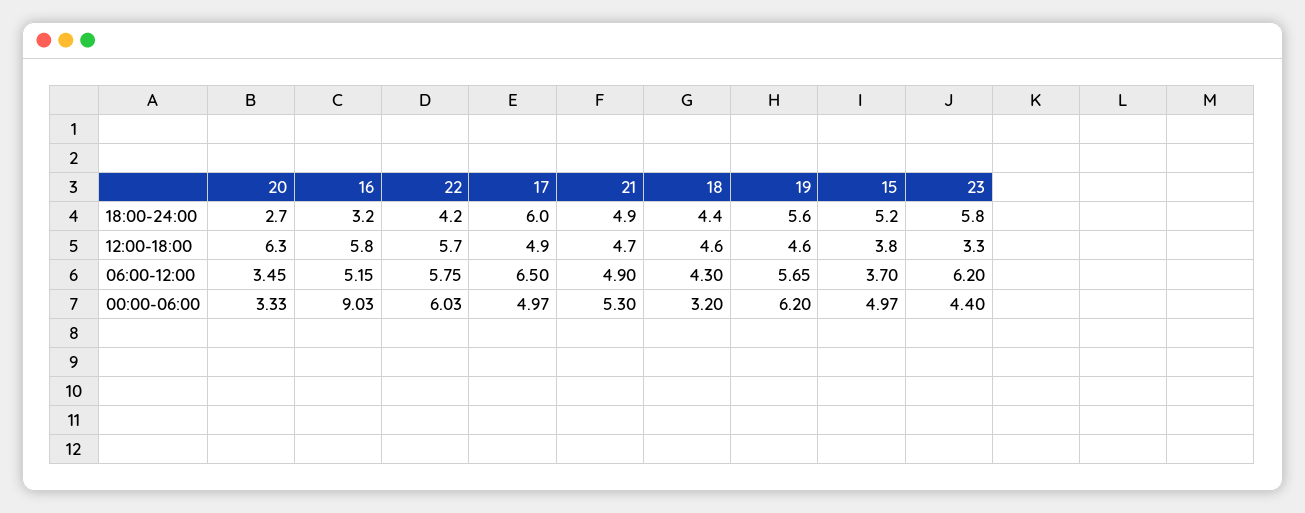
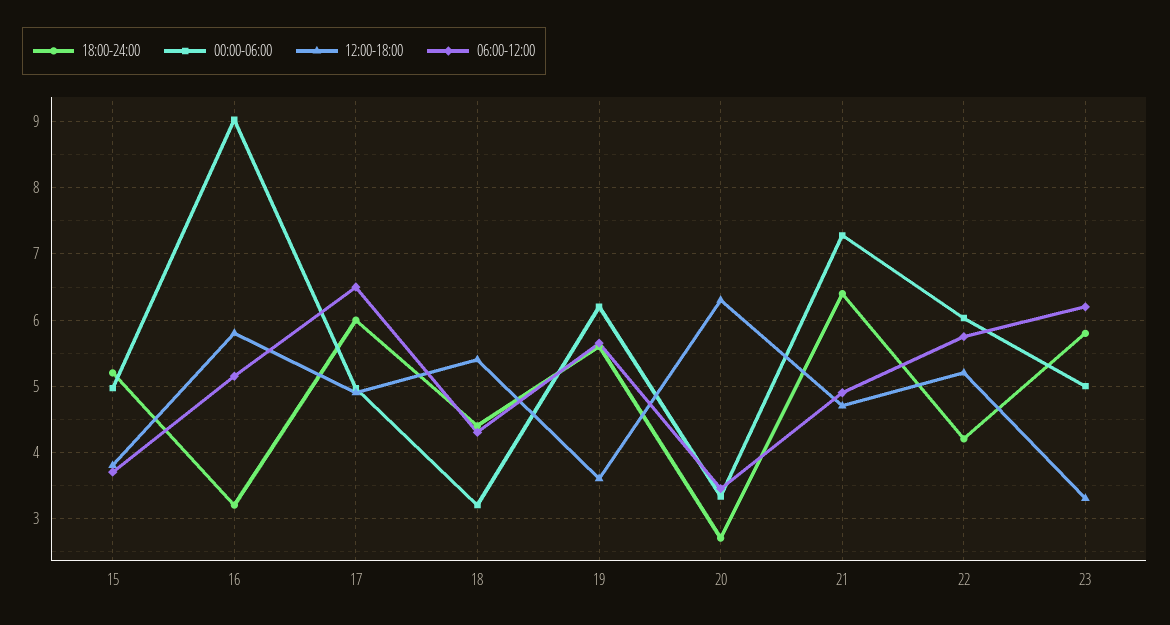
18:00-24:00, 21: 4.9 -> 6.4
12:00-18:00, 22: 5.7 -> 5.2
12:00-18:00, 18: 4.6 -> 5.4
12:00-18:00, 19: 4.6 -> 3.6
00:00-06:00, 21: 5.3 -> 7.3
00:00-06:00, 23: 4.4 -> 5

